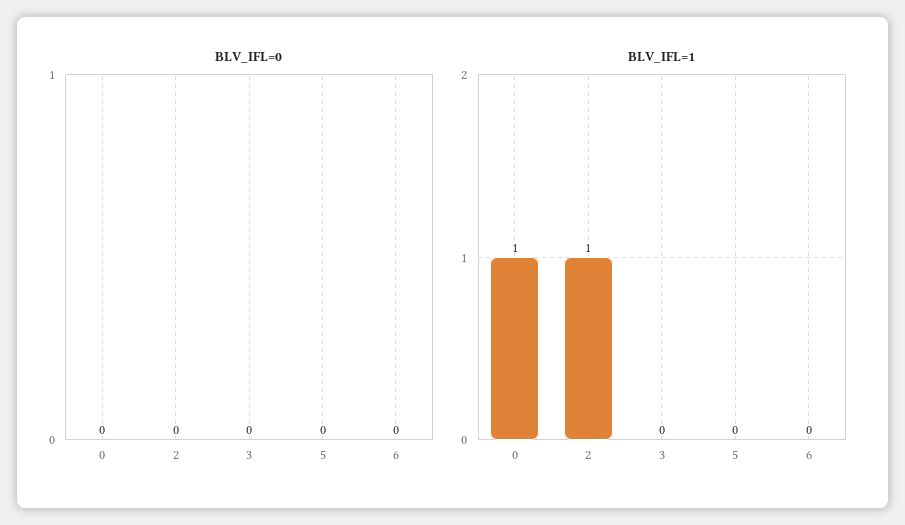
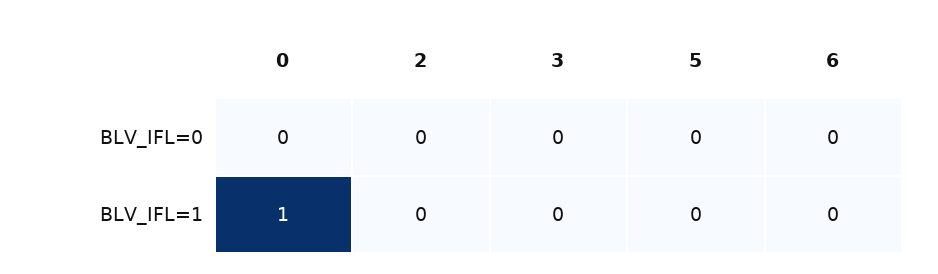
BLV_IFL=1, 2: 1 -> 0

